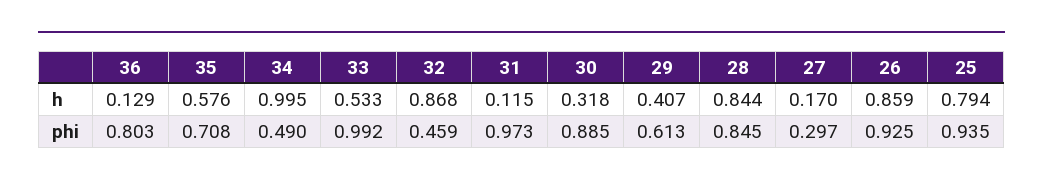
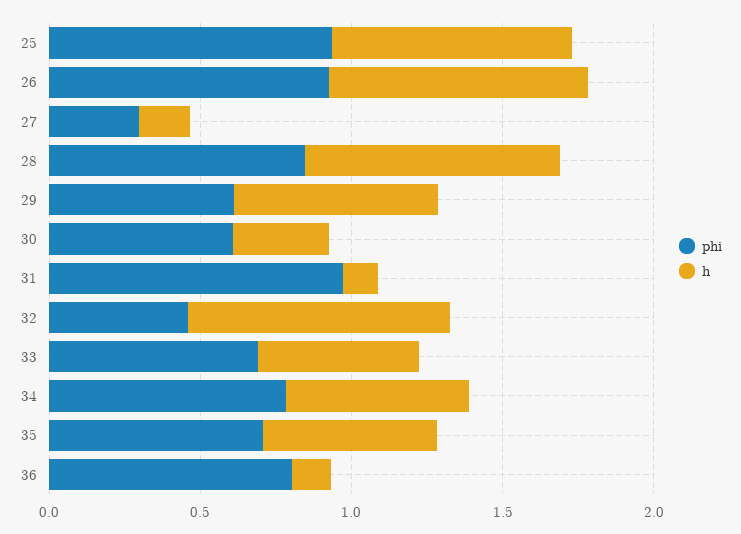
h, 34: 0.995 -> 0.6
h, 29: 0.407 -> 0.7
phi, 34: 0.49 -> 0.8
phi, 33: 0.992 -> 0.7
phi, 30: 0.885 -> 0.6

